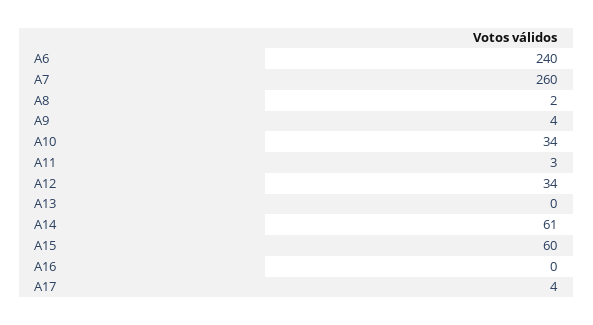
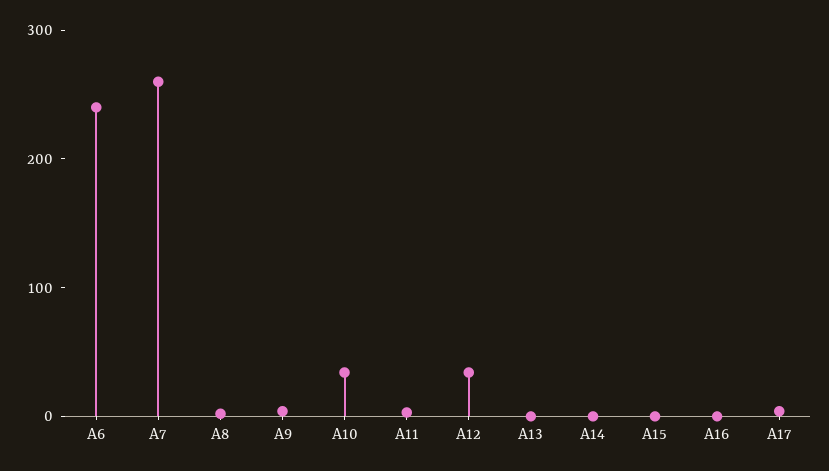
A14: 61 -> 0
A15: 60 -> 0

